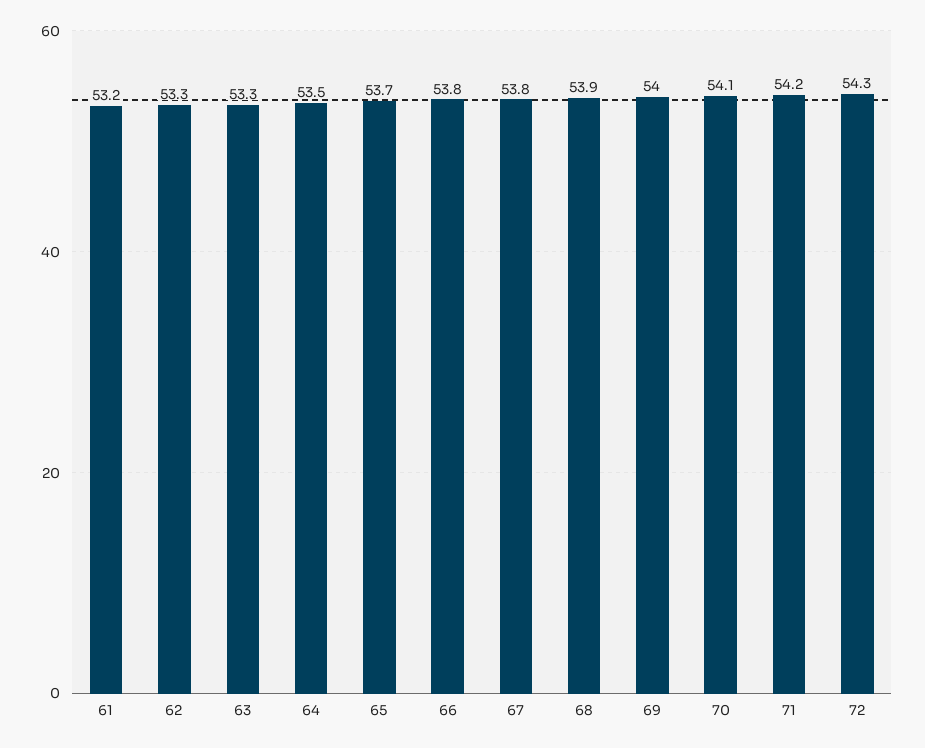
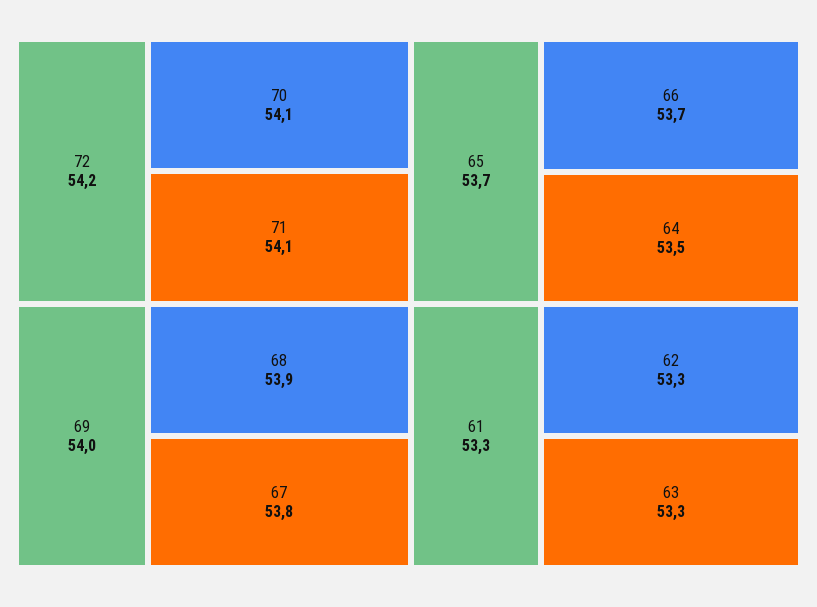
61: 53.2 -> 53.3
66: 53.8 -> 53.7
71: 54.2 -> 54.1
72: 54.3 -> 54.2

